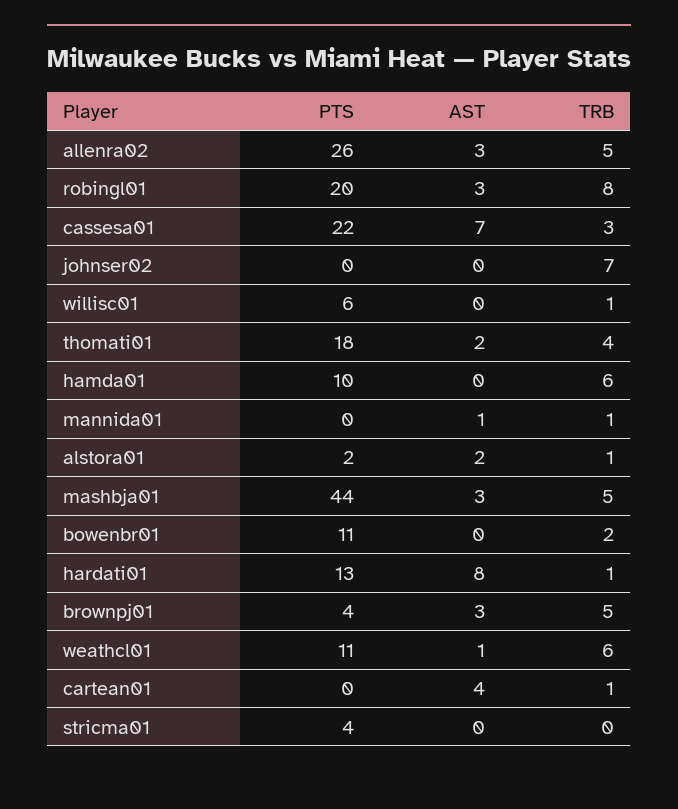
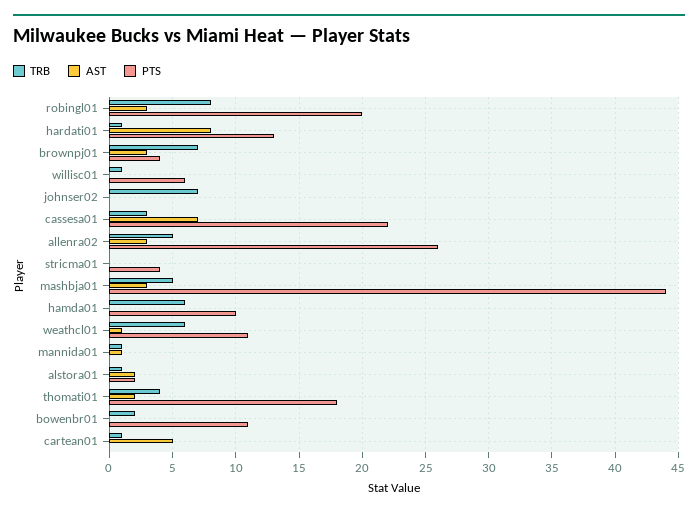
TRB, brownpj01: 5 -> 7
AST, cartean01: 4 -> 5

